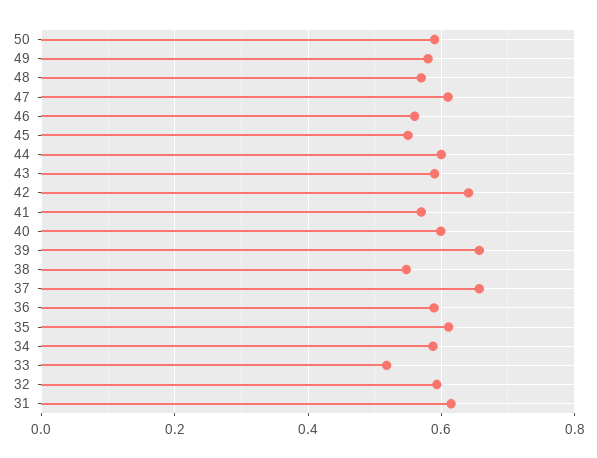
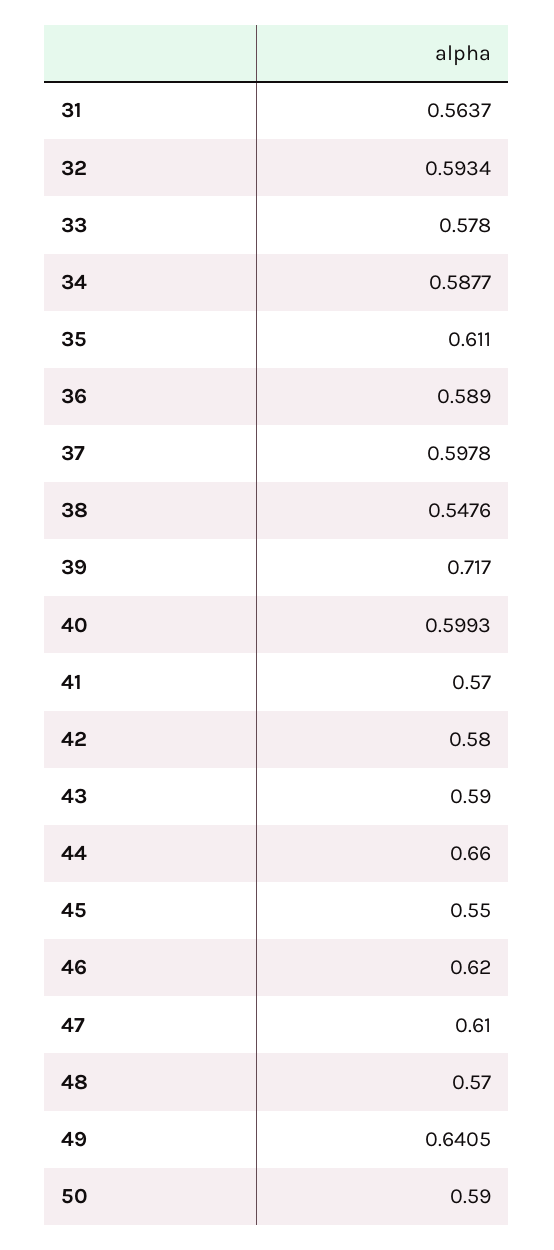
49: 0.58 -> 0.6405
46: 0.56 -> 0.62
44: 0.6 -> 0.66
42: 0.64 -> 0.58
39: 0.66 -> 0.717
37: 0.66 -> 0.5978
33: 0.52 -> 0.578
31: 0.62 -> 0.5637

